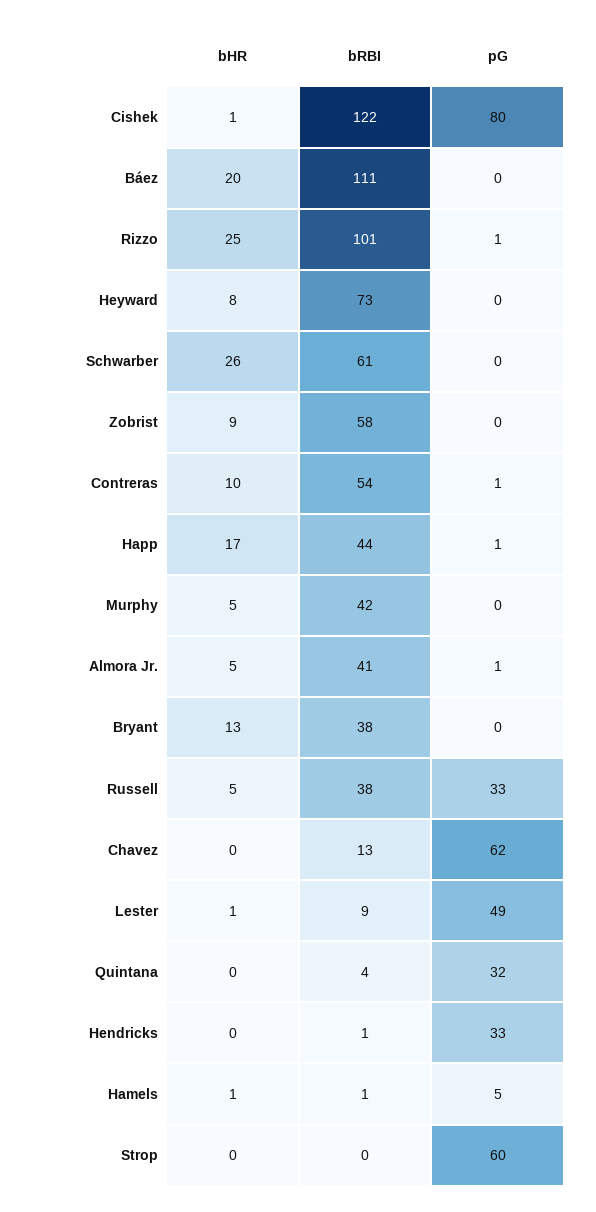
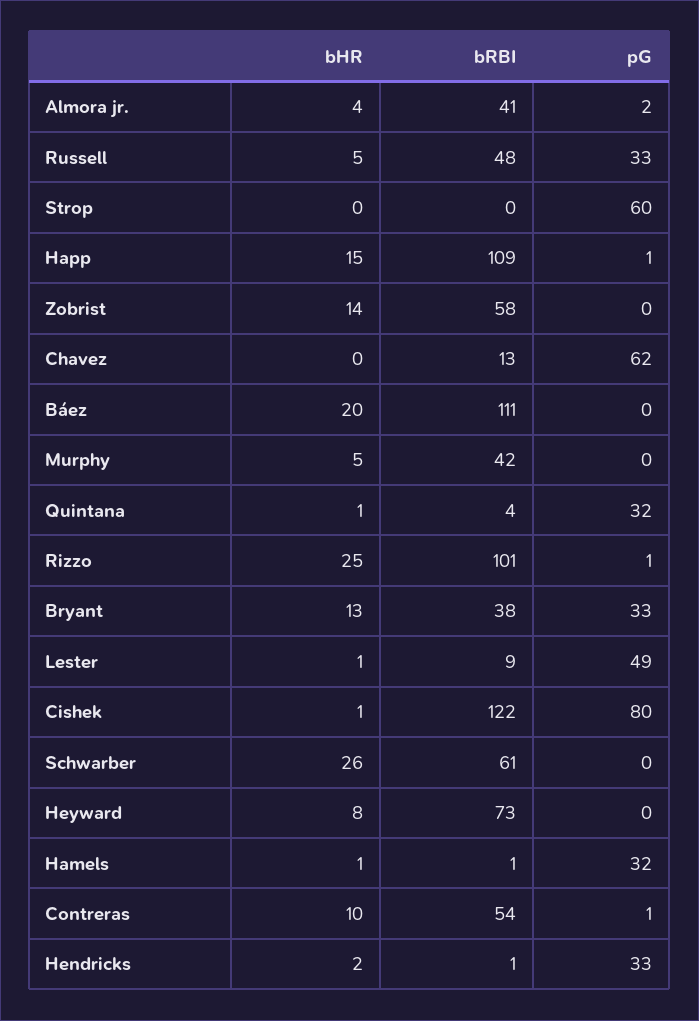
bHR, Zobrist: 9 -> 14
bHR, Happ: 17 -> 15
bRBI, Happ: 44 -> 109
bHR, Almora Jr.: 5 -> 4
pG, Almora Jr.: 1 -> 2
pG, Bryant: 0 -> 33
bRBI, Russell: 38 -> 48
bHR, Quintana: 0 -> 1
bHR, Hendricks: 0 -> 2
pG, Hamels: 5 -> 32

